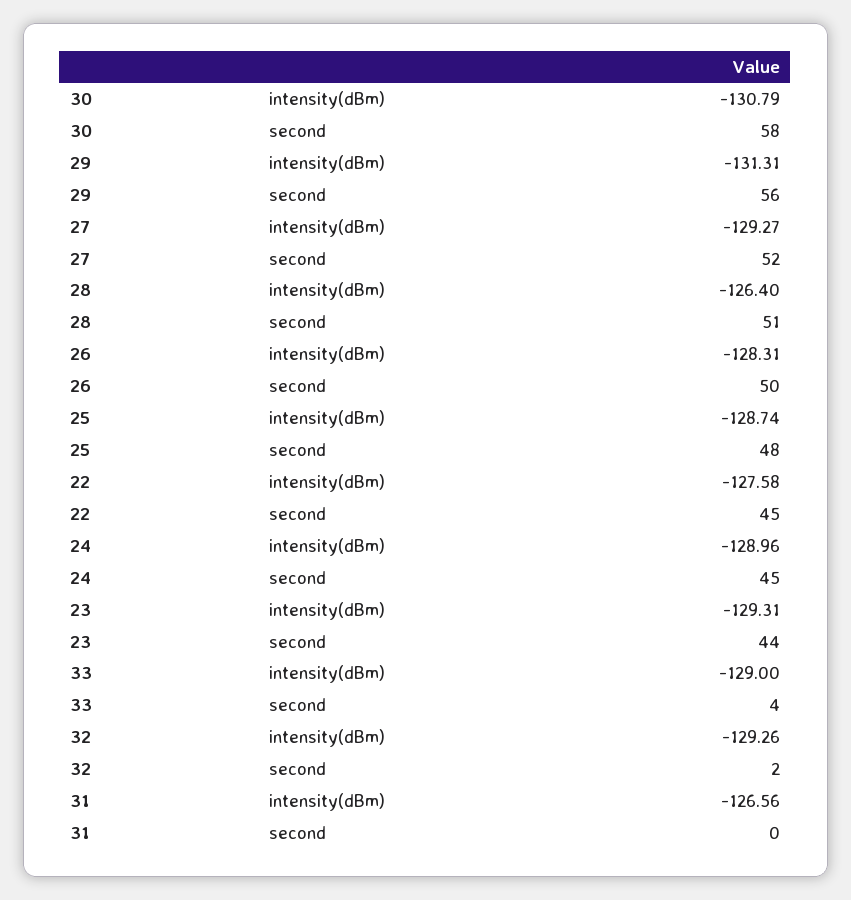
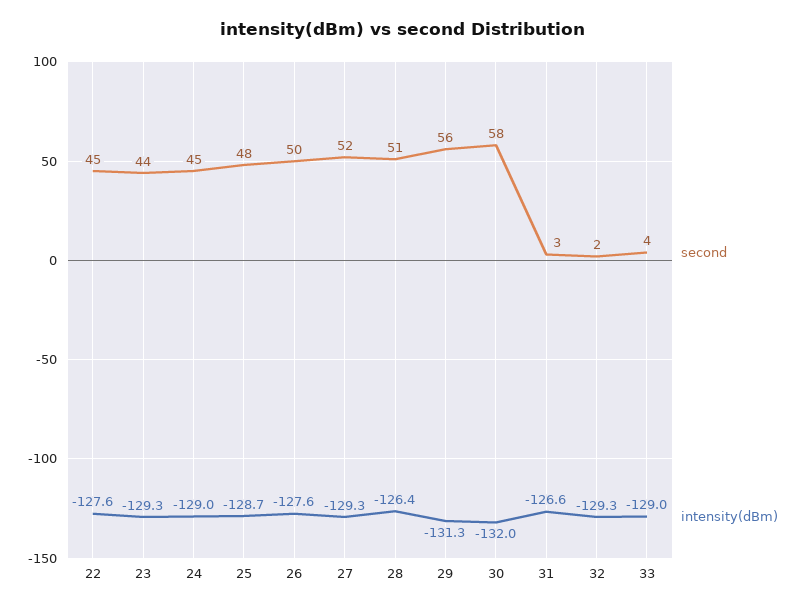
intensity(dBm), 30: -130.79 -> -132
intensity(dBm), 26: -128.31 -> -127.6
second, 31: 0 -> 3

